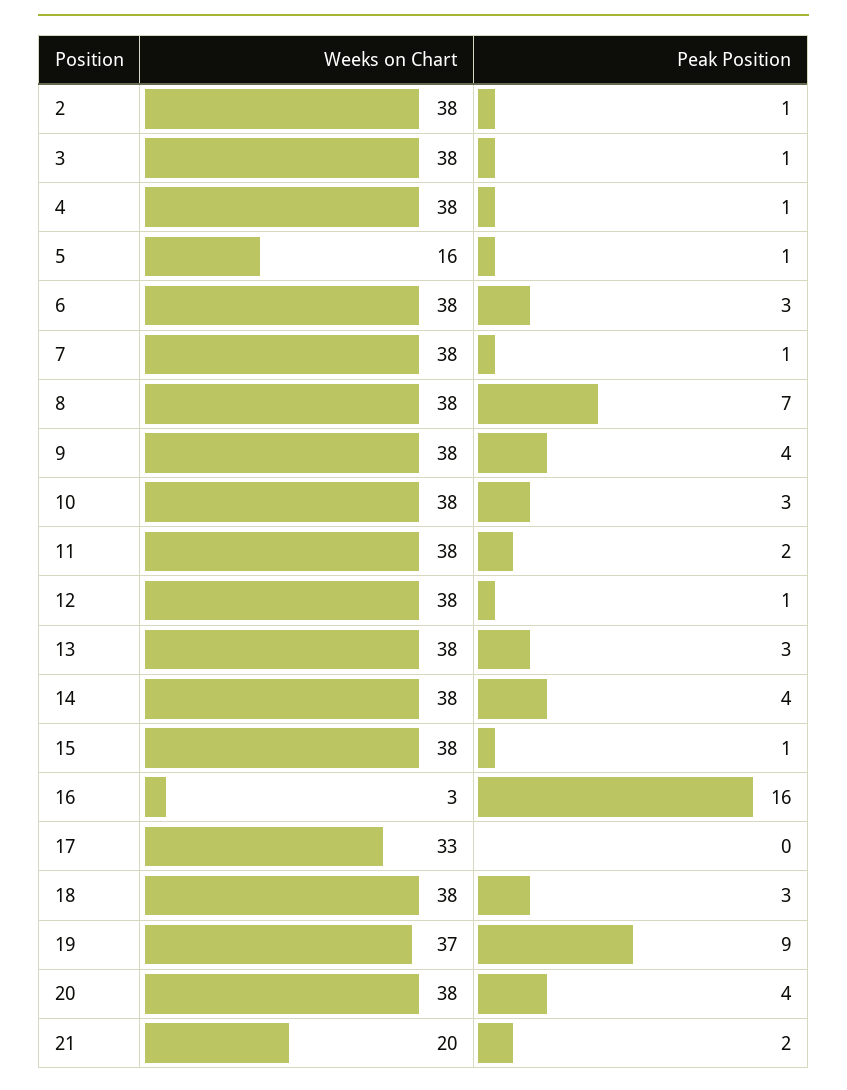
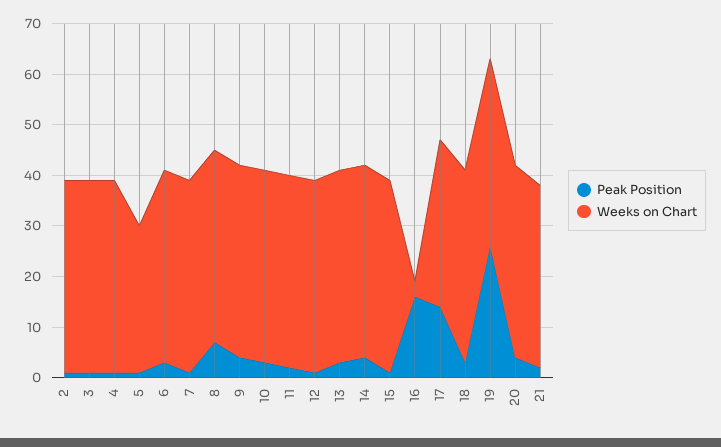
Weeks on Chart, 5: 16 -> 30
Peak Position, 17: 0 -> 15
Peak Position, 19: 9 -> 25
Weeks on Chart, 21: 20 -> 35

